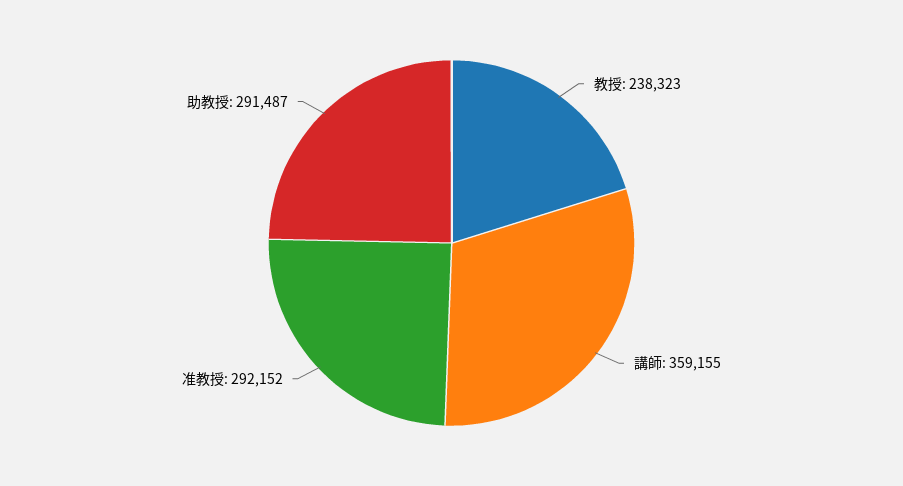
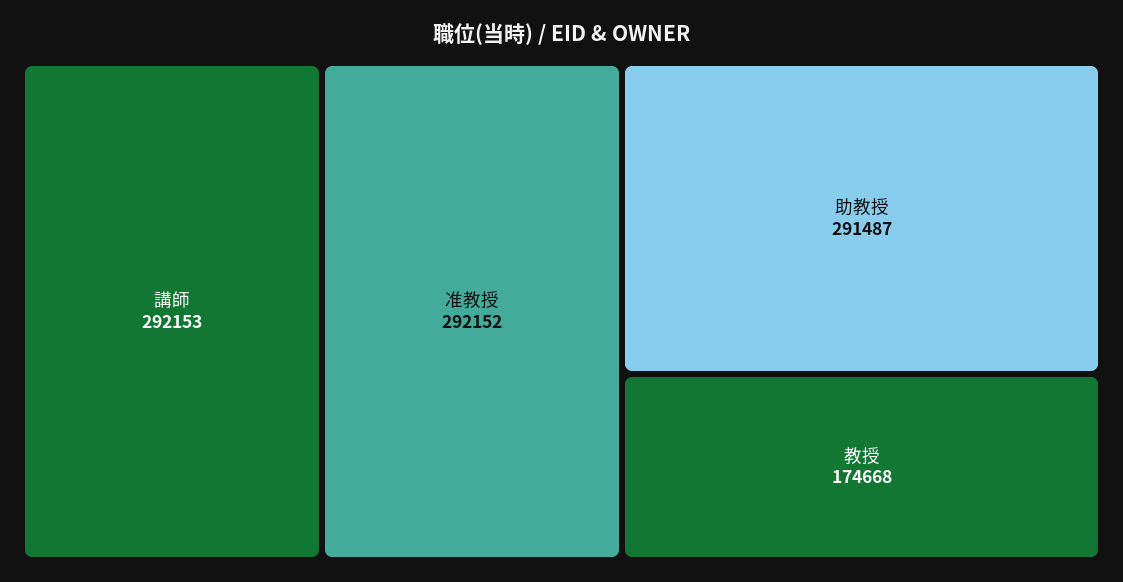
教授: 238323 -> 174668
講師: 359155 -> 292153

